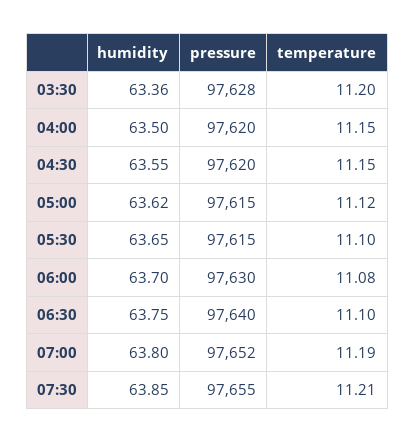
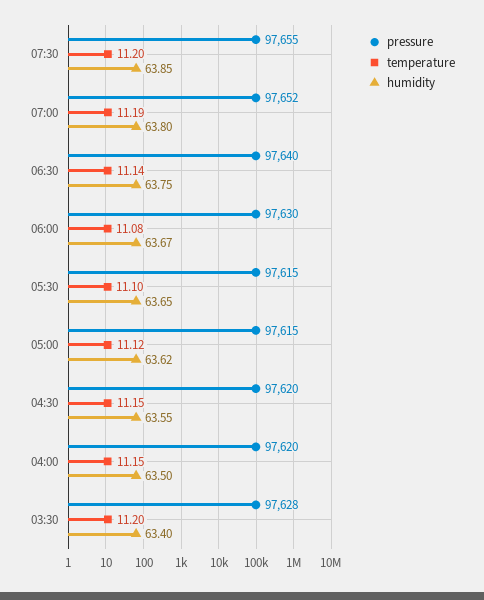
humidity, 03:30: 63.36 -> 63.4
humidity, 06:00: 63.7 -> 63.67
temperature, 06:30: 11.1 -> 11.14
temperature, 07:30: 11.21 -> 11.2

